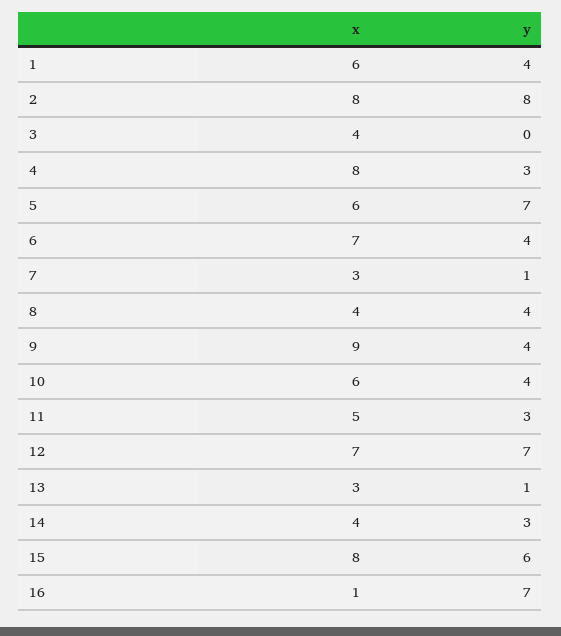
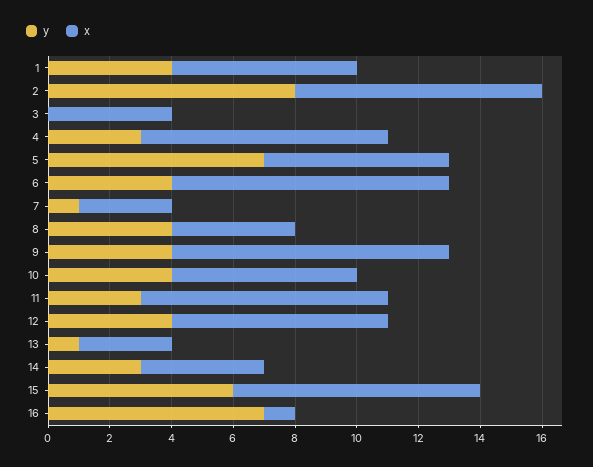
x, 6: 7 -> 9
x, 11: 5 -> 8
y, 12: 7 -> 4

